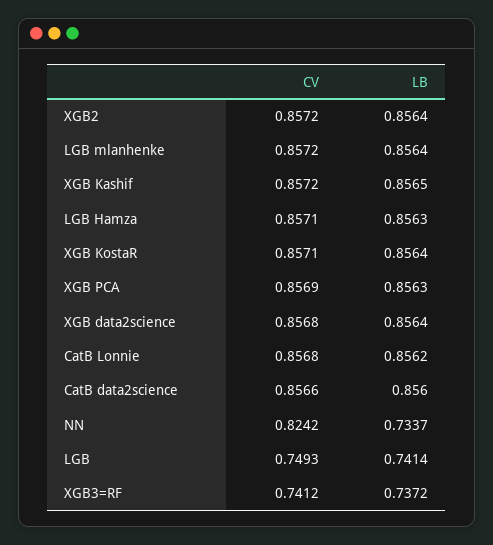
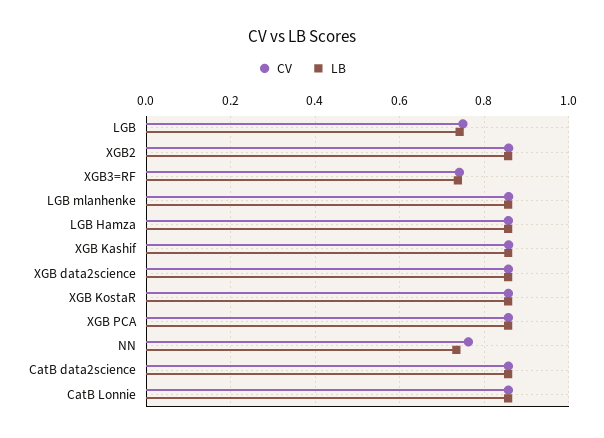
CV, NN: 0.8242 -> 0.76

